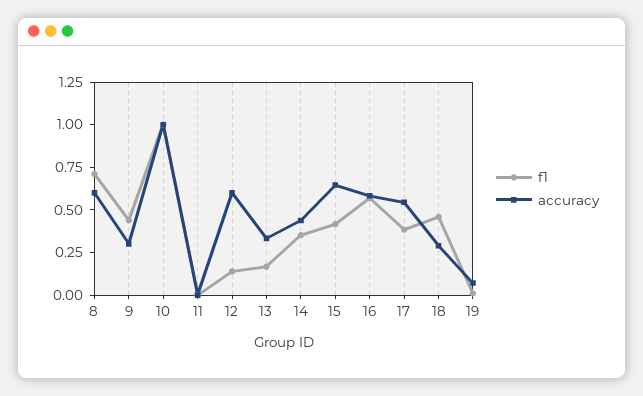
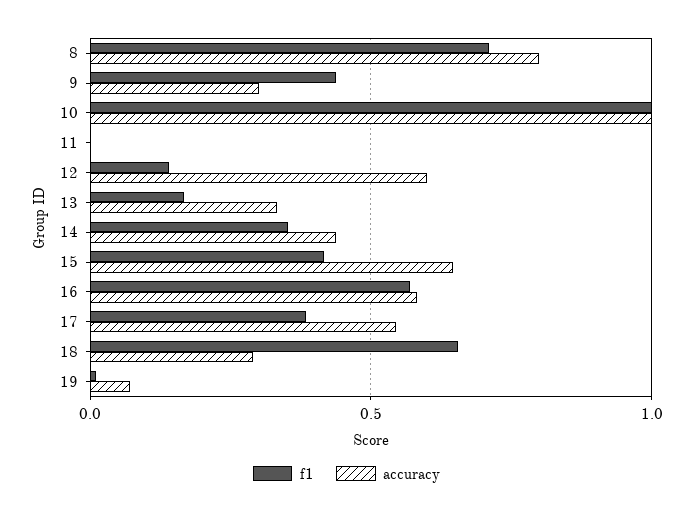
accuracy, 8: 0.6 -> 0.8
f1, 18: 0.45 -> 0.65

